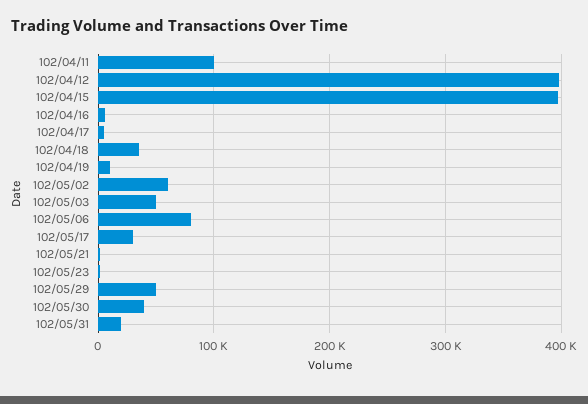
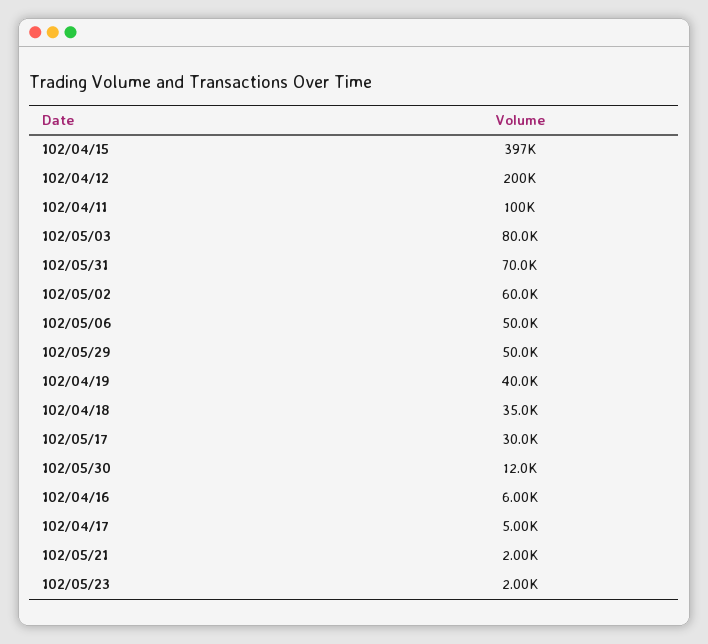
102/04/12: 400000 -> 200000
102/04/19: 10000 -> 40000
102/05/03: 50000 -> 80000
102/05/06: 80000 -> 50000
102/05/30: 40000 -> 12000
102/05/31: 20000 -> 70000

